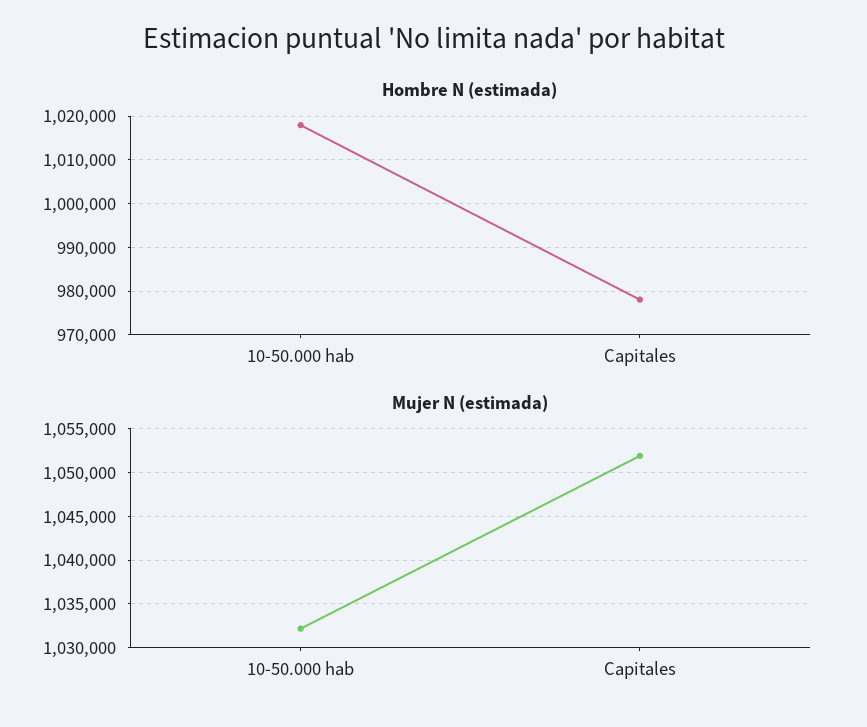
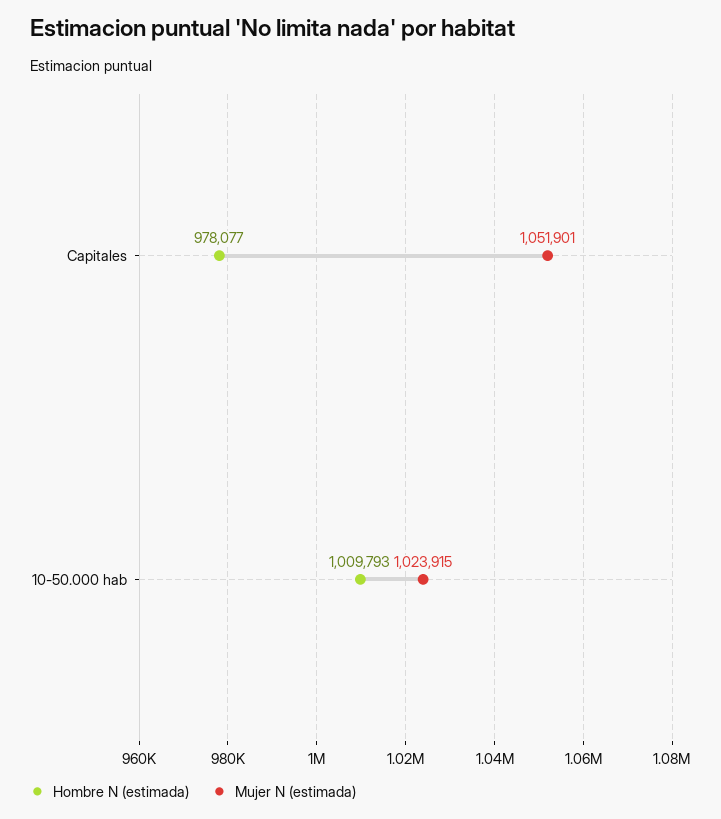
Hombre N (estimada), 10-50.000 hab: 1018000 -> 1009793
Mujer N (estimada), 10-50.000 hab: 1032000 -> 1023915

